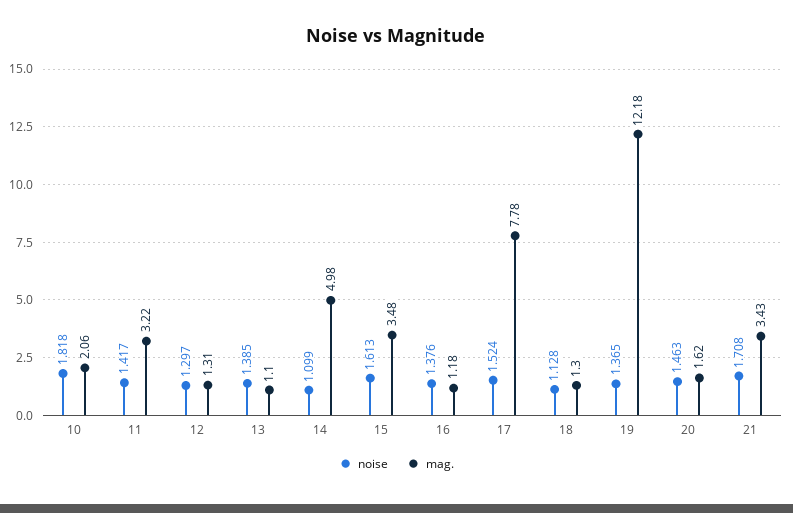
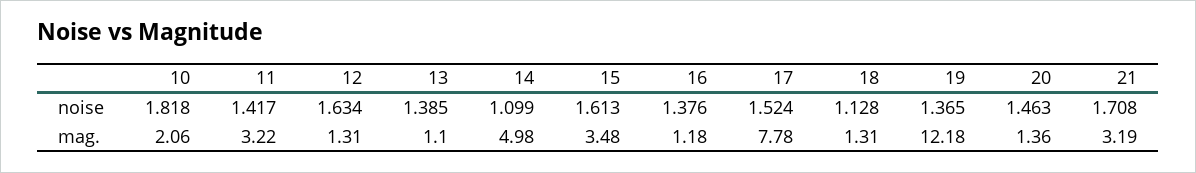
noise, 12: 1.297 -> 1.634
mag., 18: 1.3 -> 1.31
mag., 20: 1.62 -> 1.36
mag., 21: 3.43 -> 3.19

